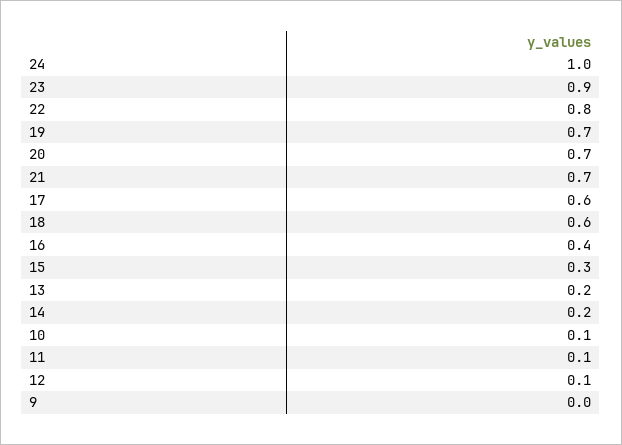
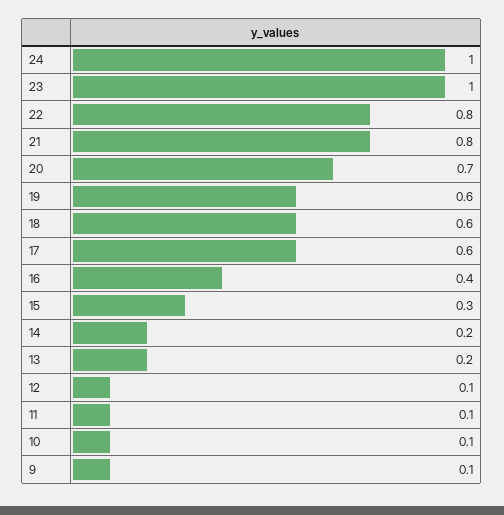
23: 0.9 -> 1
19: 0.7 -> 0.6
21: 0.7 -> 0.8
9: 0 -> 0.1

